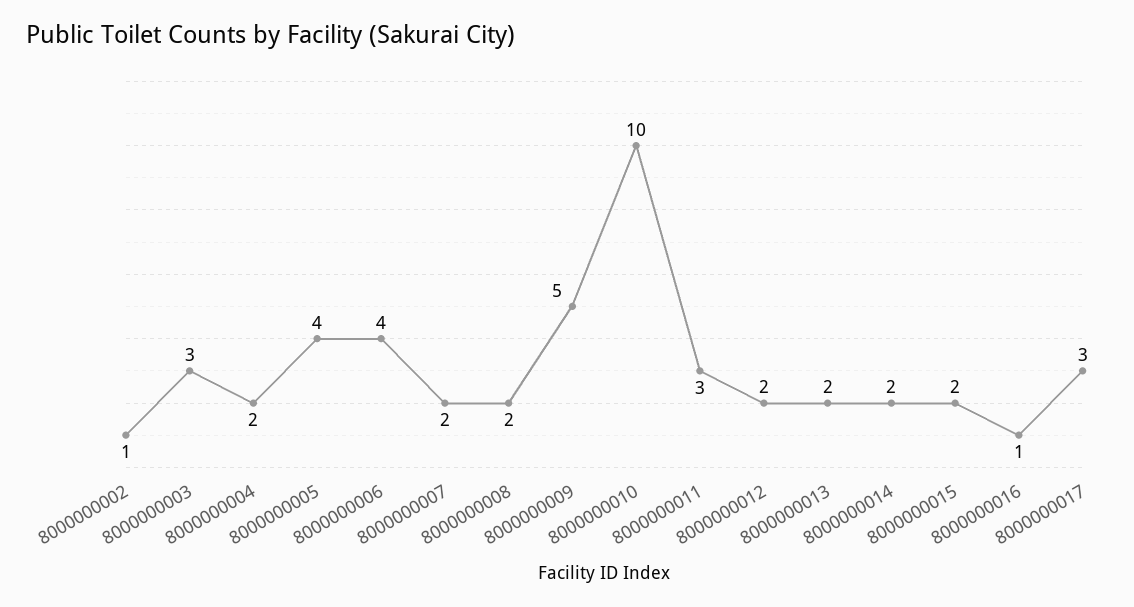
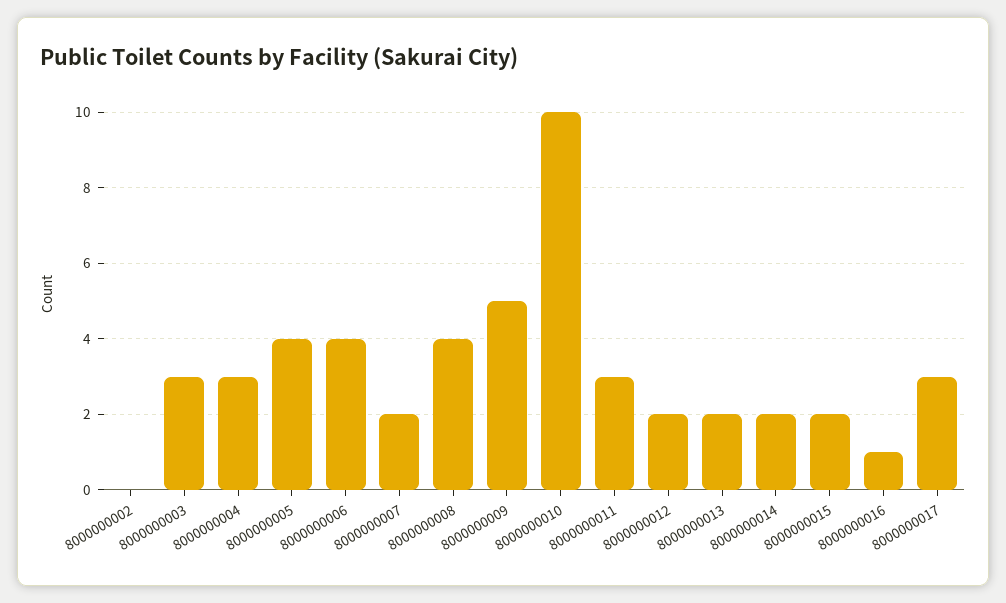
8000000002: 1 -> 0
8000000004: 2 -> 3
8000000008: 2 -> 4

